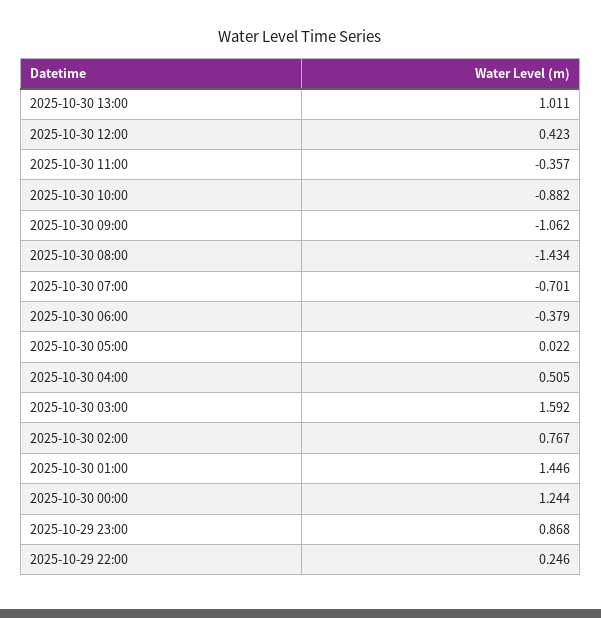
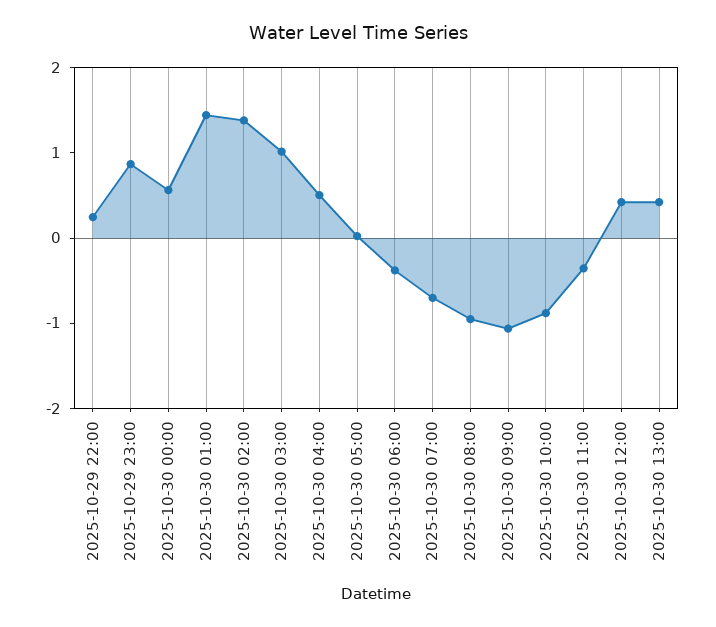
2025-10-30 13:00: 1.011 -> 0.4
2025-10-30 08:00: -1.434 -> -1
2025-10-30 03:00: 1.592 -> 1
2025-10-30 02:00: 0.767 -> 1.4
2025-10-30 00:00: 1.244 -> 0.6

